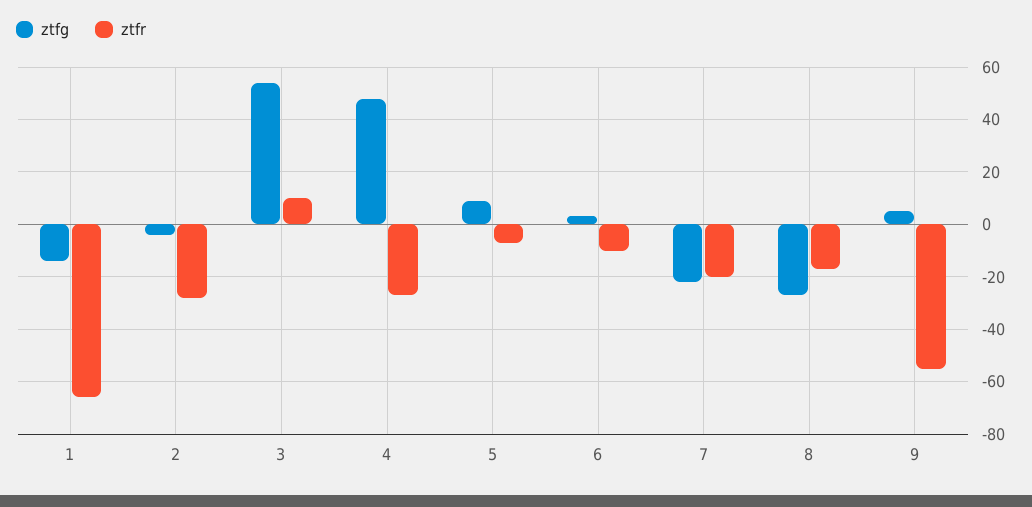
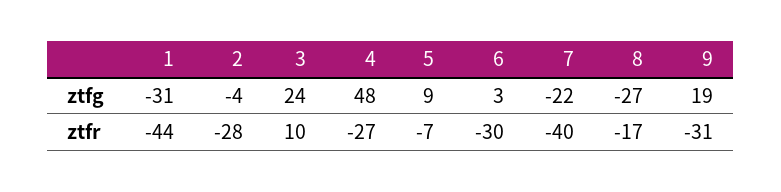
ztfg, 1: -15 -> -31
ztfr, 1: -65 -> -44
ztfg, 3: 55 -> 24
ztfr, 6: -10 -> -30
ztfr, 7: -20 -> -40
ztfg, 9: 5 -> 19
ztfr, 9: -55 -> -31

